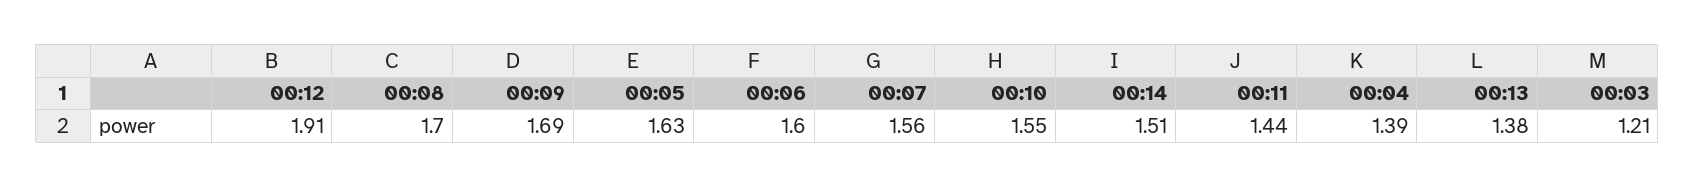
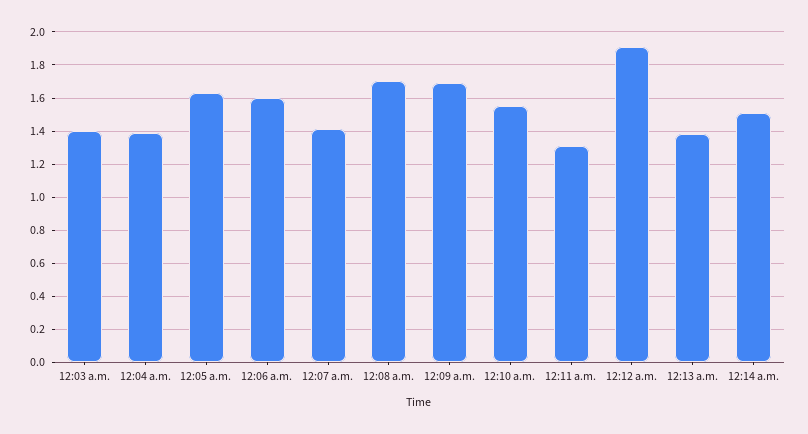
00:07: 1.56 -> 1.4
00:11: 1.44 -> 1.3
00:03: 1.21 -> 1.4

